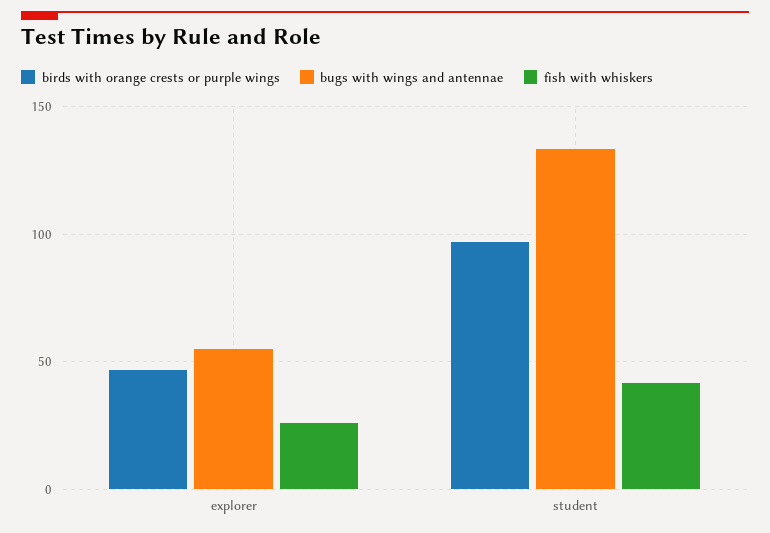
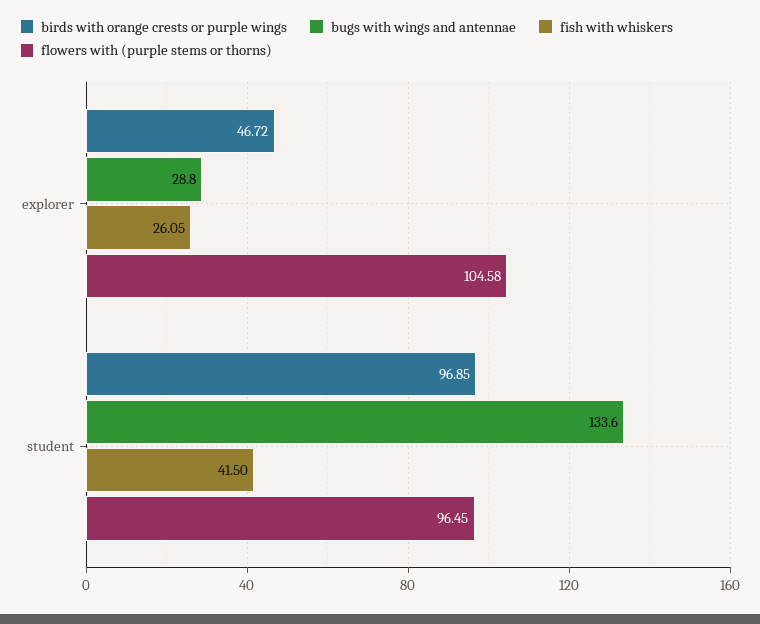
bugs with wings and antennae, explorer: 55 -> 28.8
flowers with (purple stems or thorns), explorer: none -> 104.58
flowers with (purple stems or thorns), student: none -> 96.45

